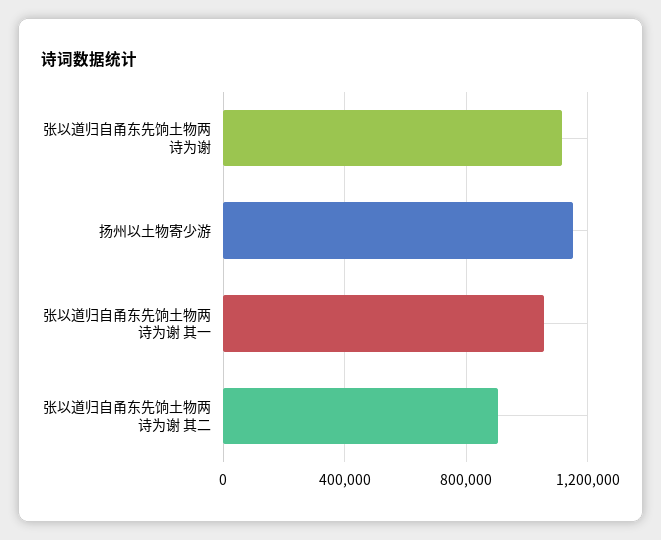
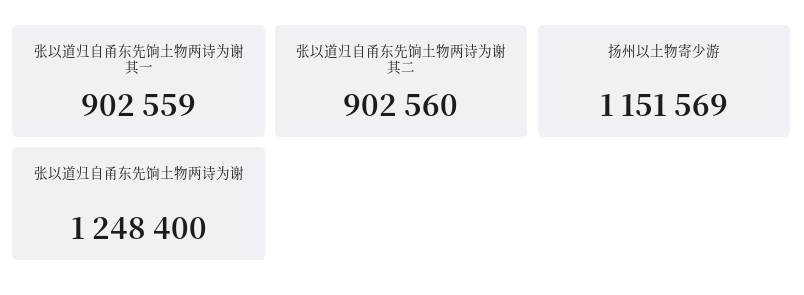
张以道归自甬东先饷土物两诗为谢: 1100000 -> 1248400
张以道归自甬东先饷土物两诗为谢 其一: 1050000 -> 902559

